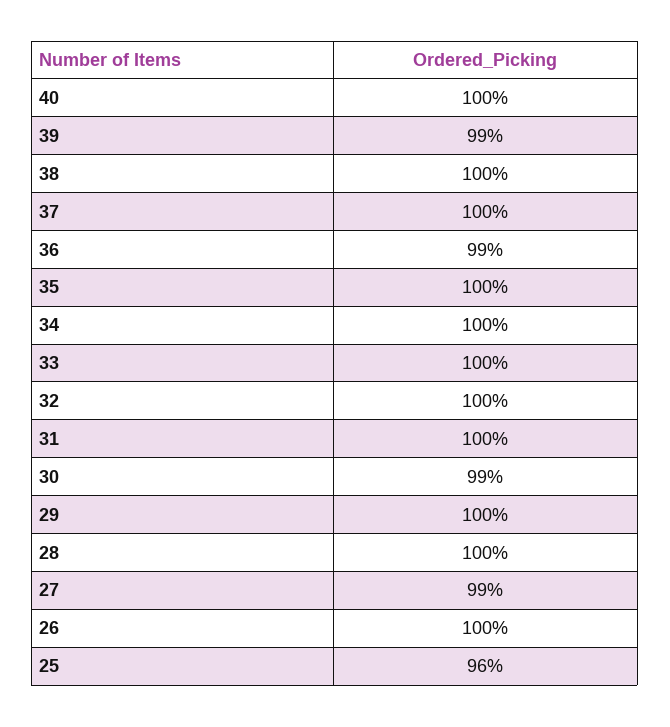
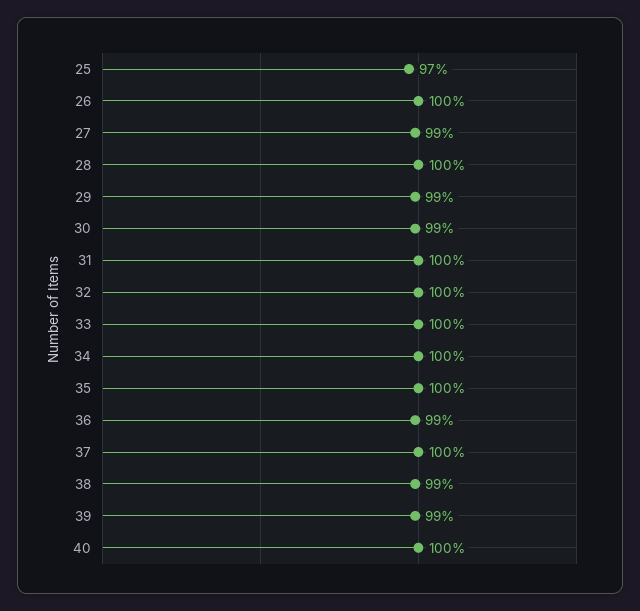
38: 100 -> 99
29: 100 -> 99
25: 96 -> 97

